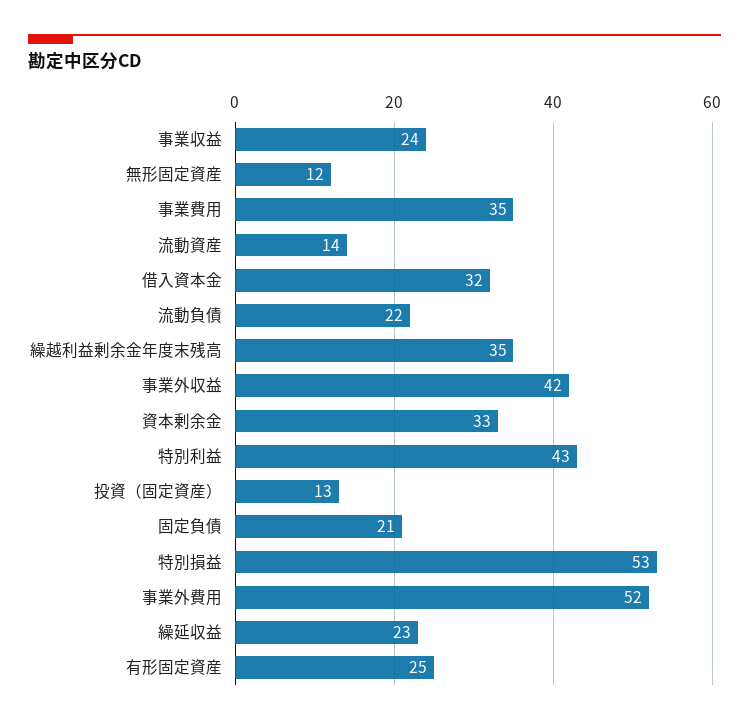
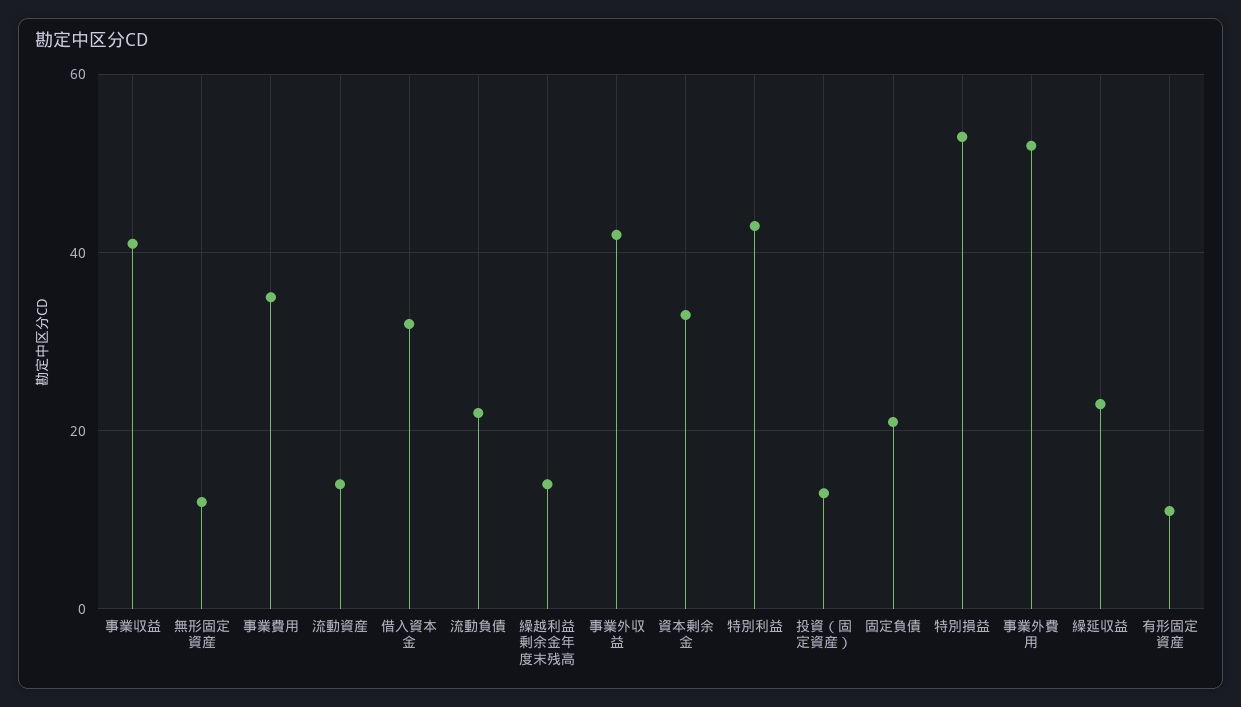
事業収益: 24 -> 40
繰越利益剰余金年度末残高: 35 -> 15
有形固定資産: 25 -> 10

